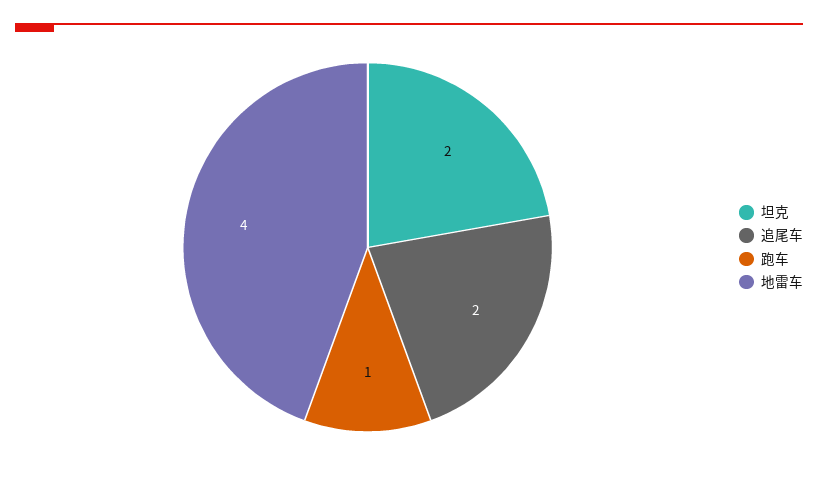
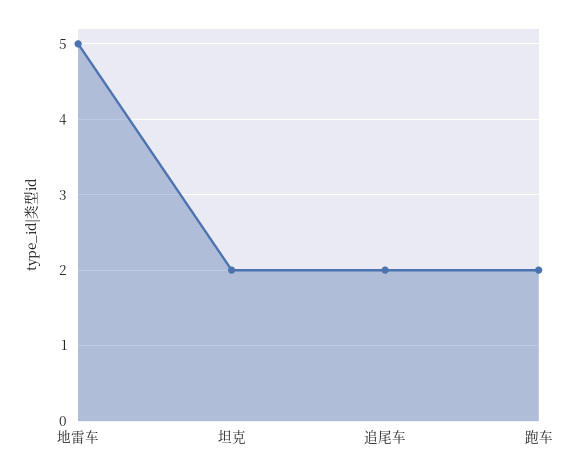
跑车: 1 -> 2
地雷车: 4 -> 5

